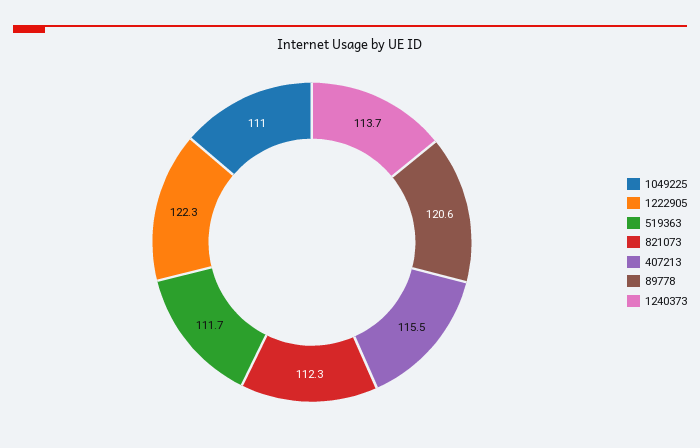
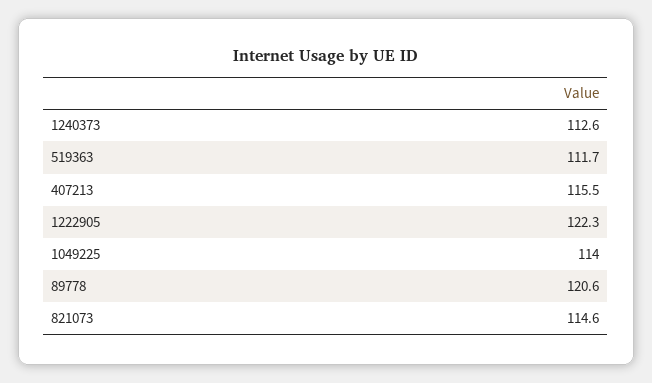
1049225: 111 -> 114
821073: 112.3 -> 114.6
1240373: 113.7 -> 112.6

